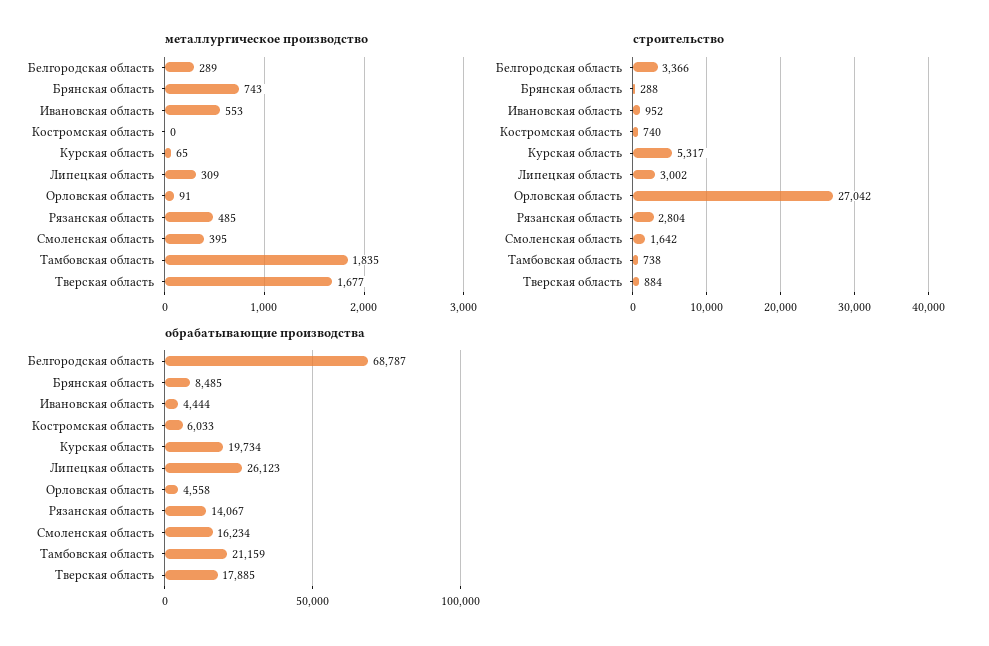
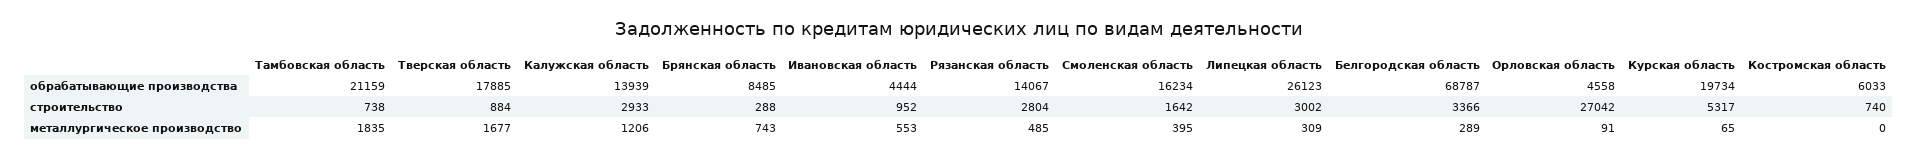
обрабатывающие производства, Калужская область: none -> 13939
строительство, Калужская область: none -> 2933
металлургическое производство, Калужская область: none -> 1206

